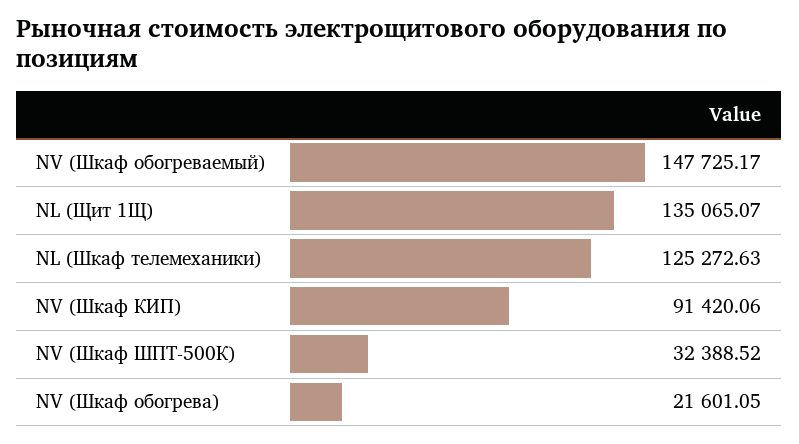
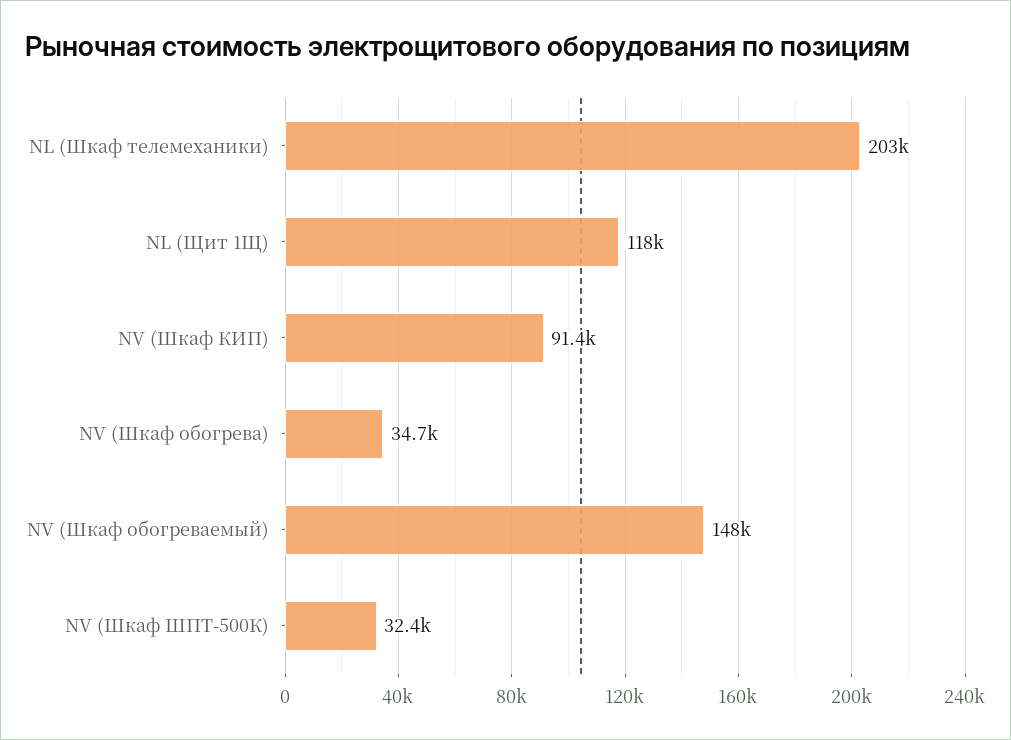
NL (Щит 1Щ): 135065.07 -> 118000
NL (Шкаф телемеханики): 125272.63 -> 203000
NV (Шкаф обогрева): 21601.05 -> 34700

